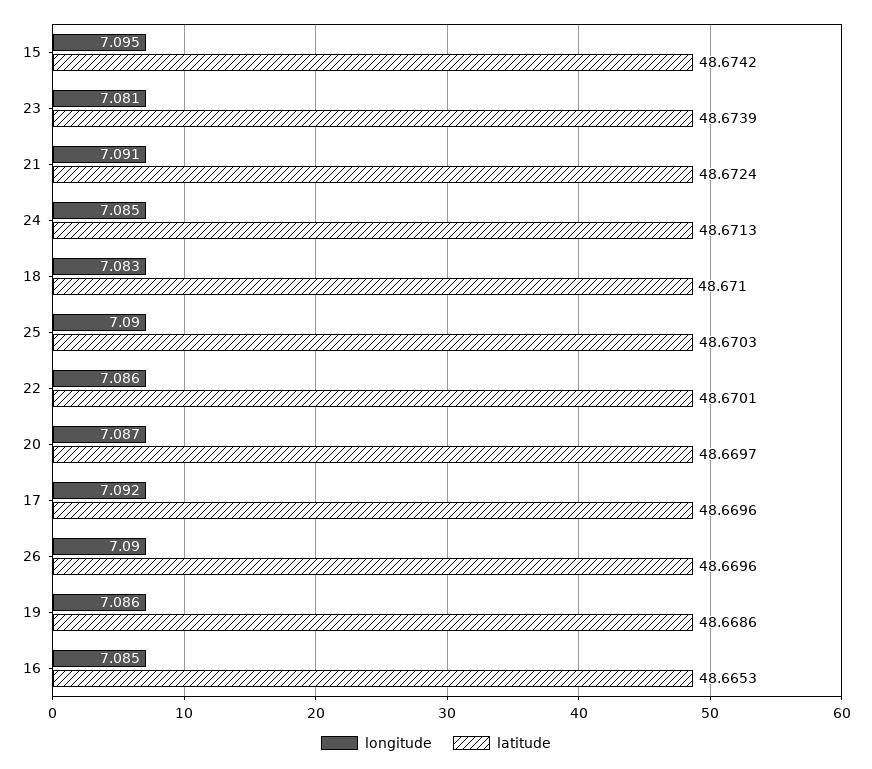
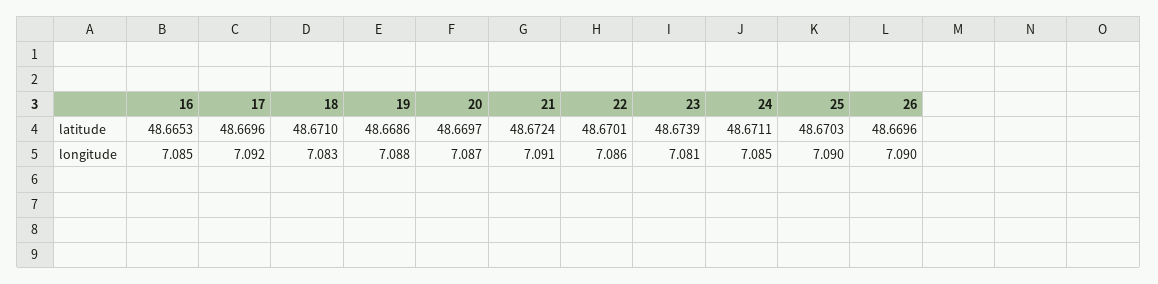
longitude, 15: 7.095 -> none
latitude, 15: 48.6742 -> none
latitude, 24: 48.6713 -> 48.6711
longitude, 19: 7.086 -> 7.088

